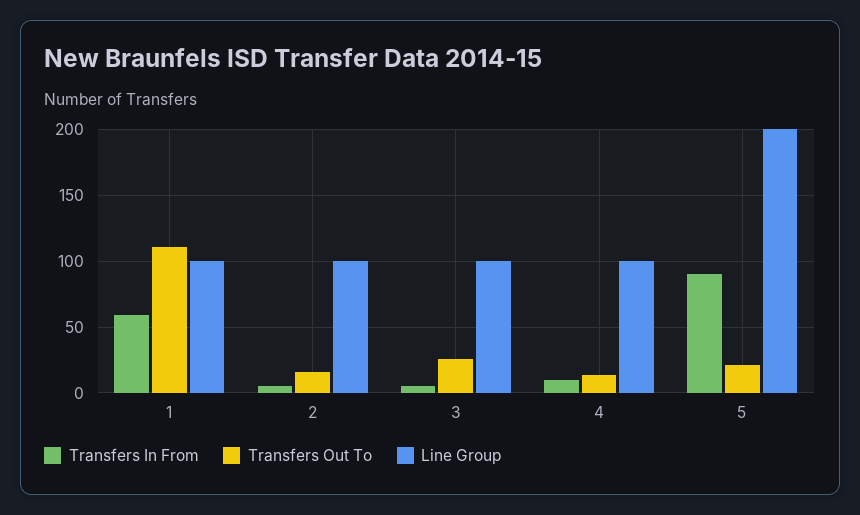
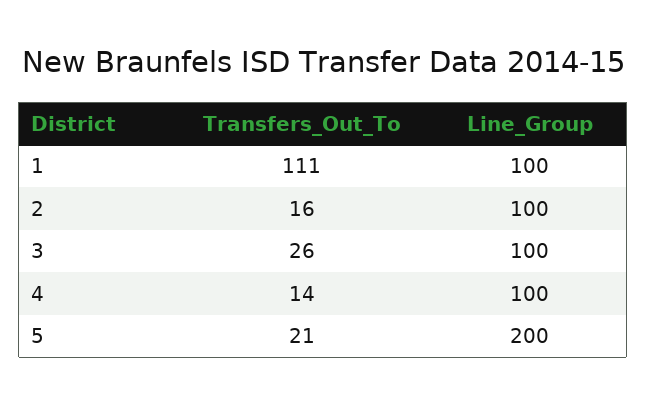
Transfers In From, 1: 60 -> none
Transfers In From, 2: 5 -> none
Transfers In From, 3: 5 -> none
Transfers In From, 4: 10 -> none
Transfers In From, 5: 90 -> none

